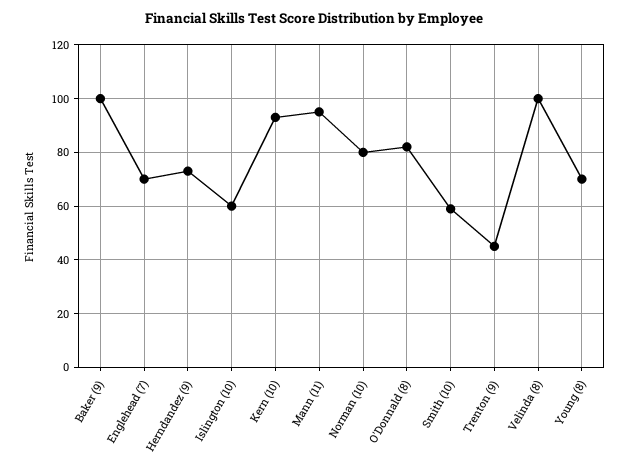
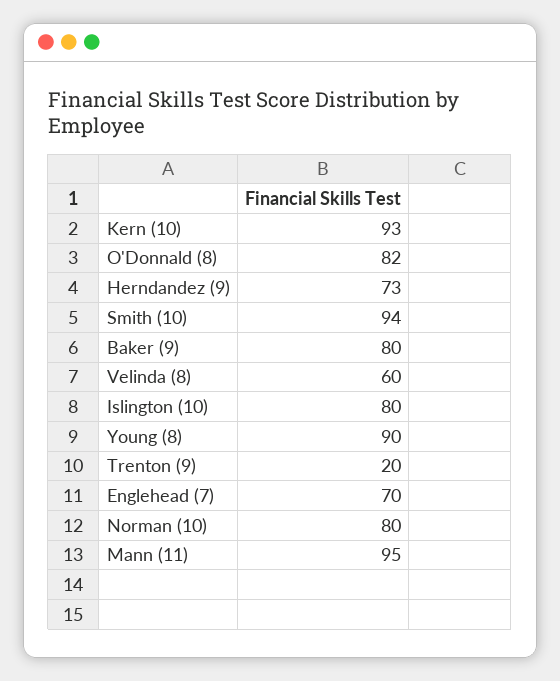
Baker (9): 100 -> 80
Islington (10): 60 -> 80
Smith (10): 60 -> 94
Trenton (9): 45 -> 20
Velinda (8): 100 -> 60
Young (8): 70 -> 90

